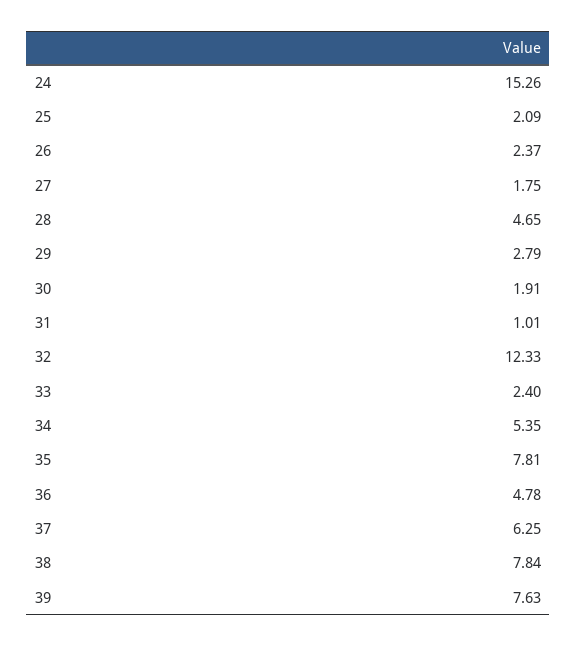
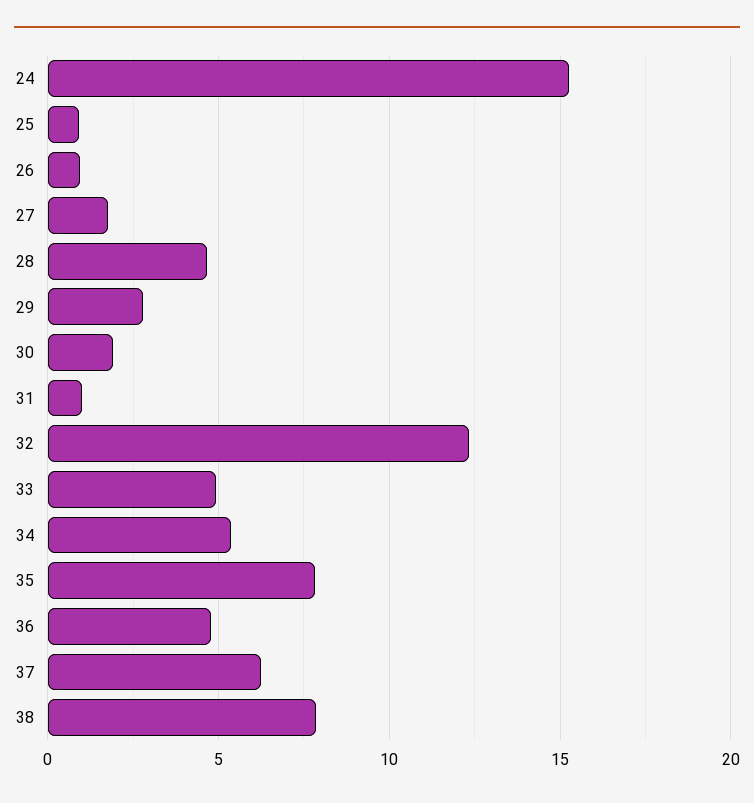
25: 2.09 -> 1
26: 2.37 -> 1
33: 2.4 -> 5
39: 7.63 -> none

